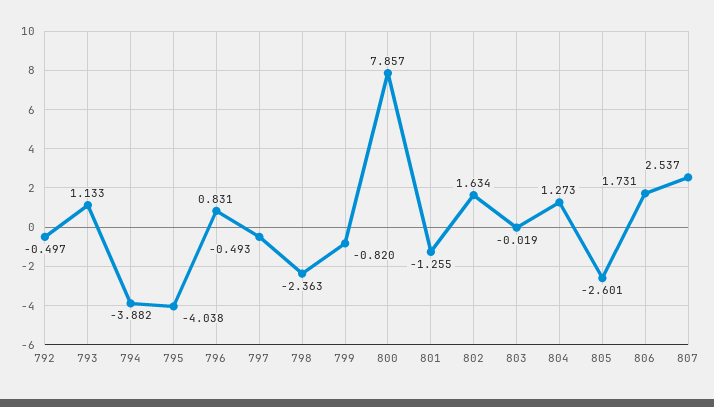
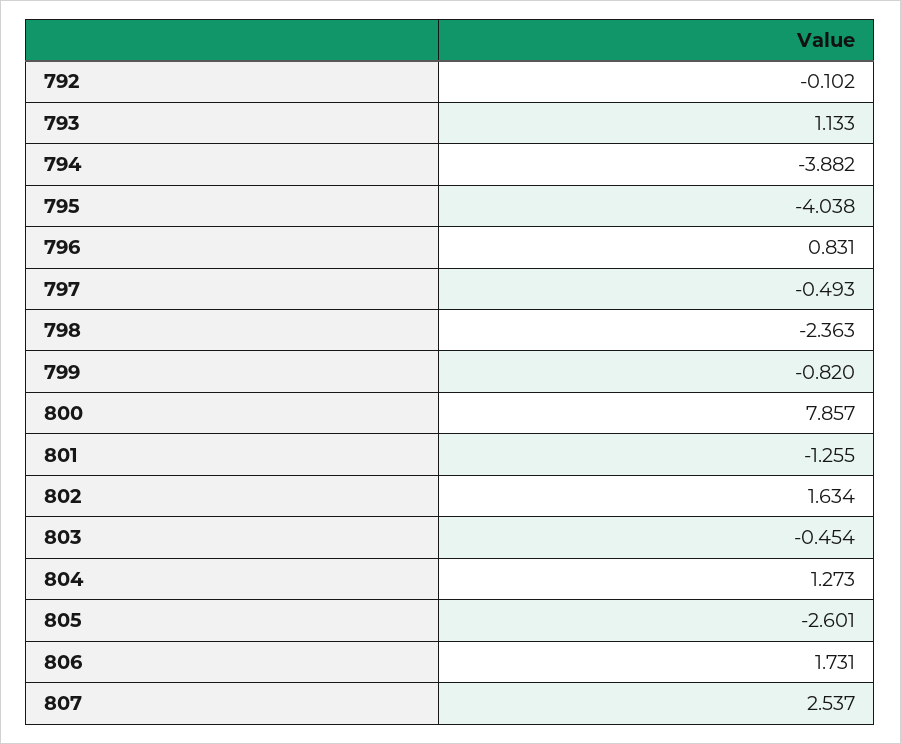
792: -0.497 -> -0.102
803: -0.019 -> -0.454

